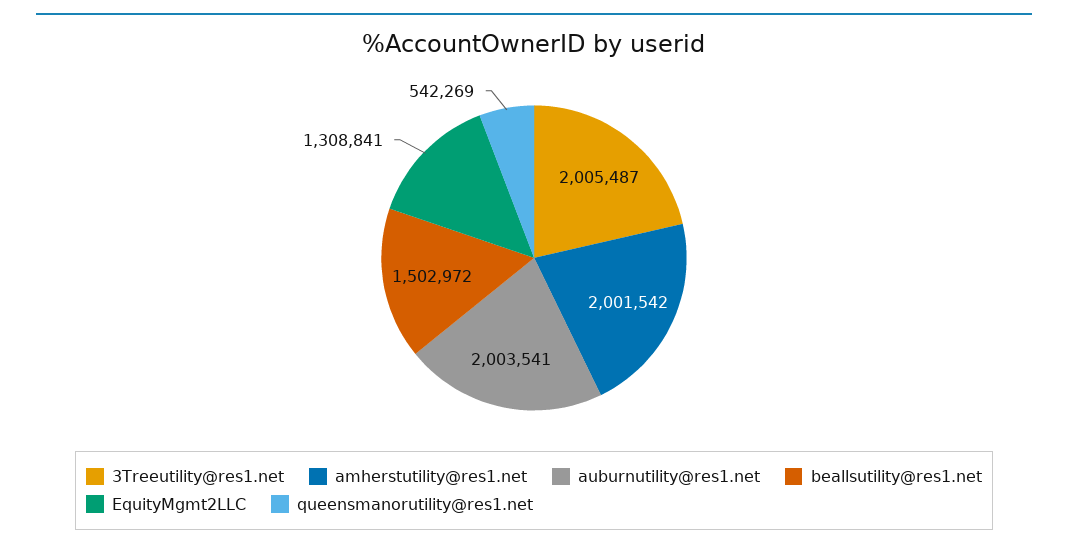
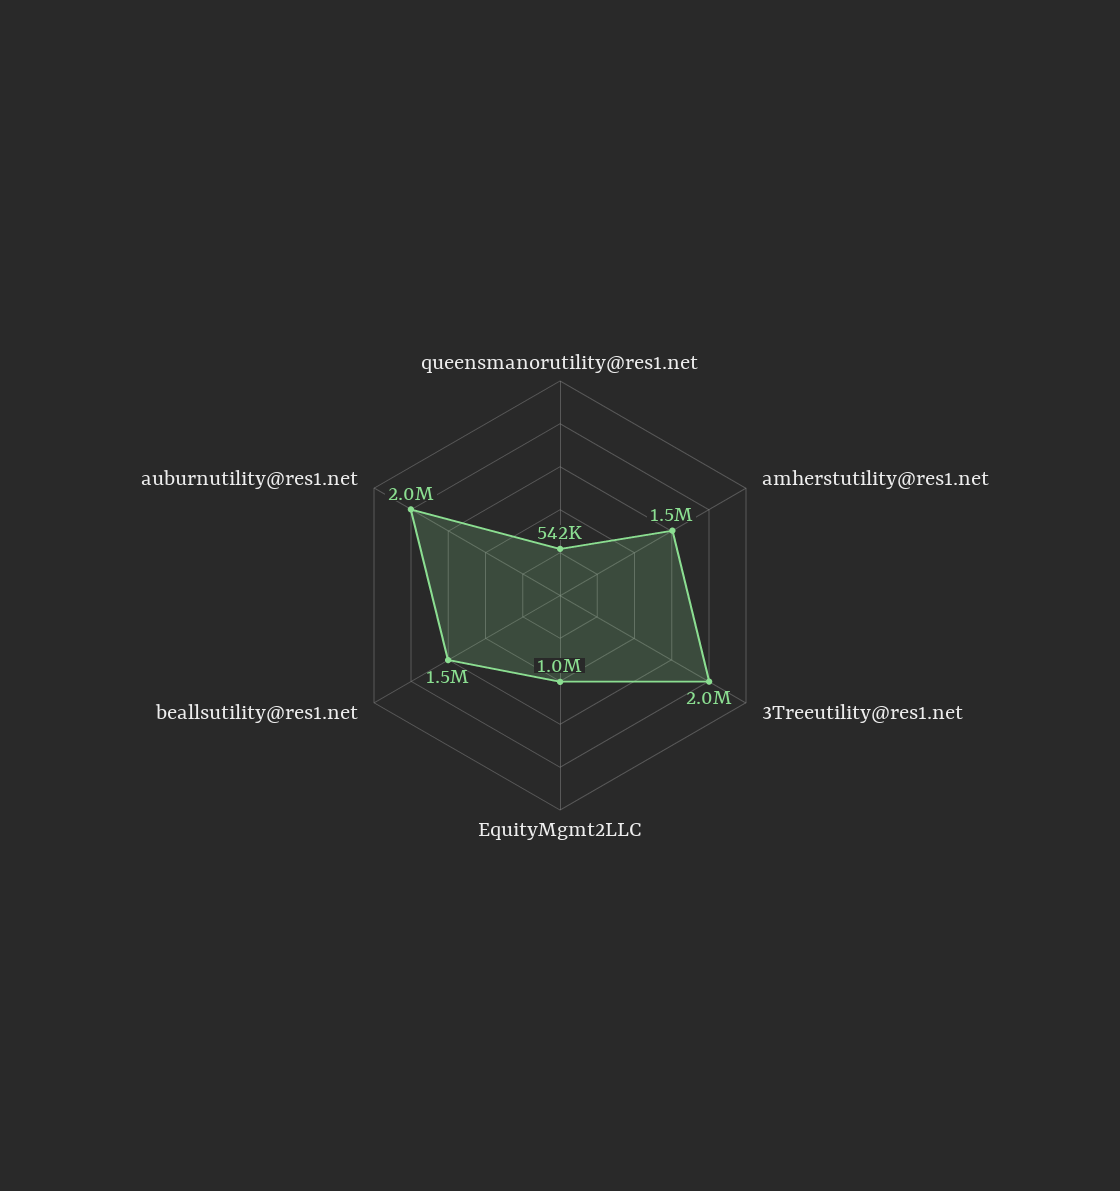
amherstutility@res1.net: 2001542 -> 1500000
EquityMgmt2LLC: 1308841 -> 1000000

